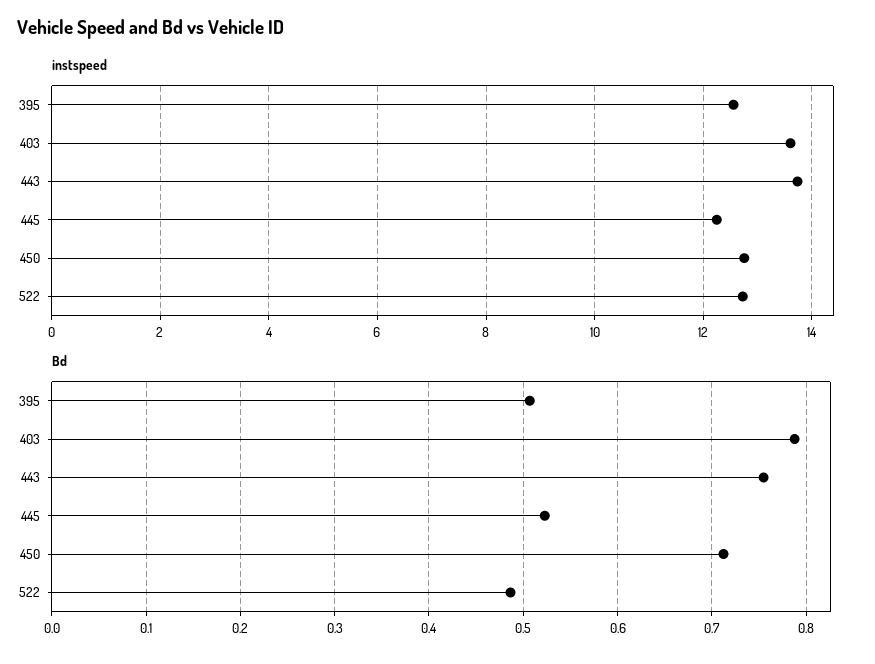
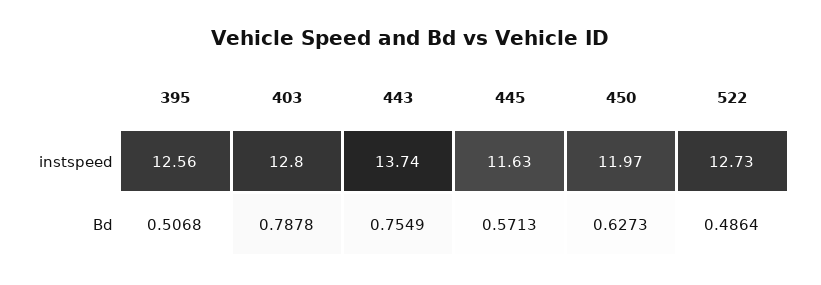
instspeed, 403: 13.6 -> 12.8
instspeed, 445: 12.2 -> 11.63
instspeed, 450: 12.8 -> 11.97
Bd, 445: 0.52 -> 0.5713
Bd, 450: 0.71 -> 0.6273

